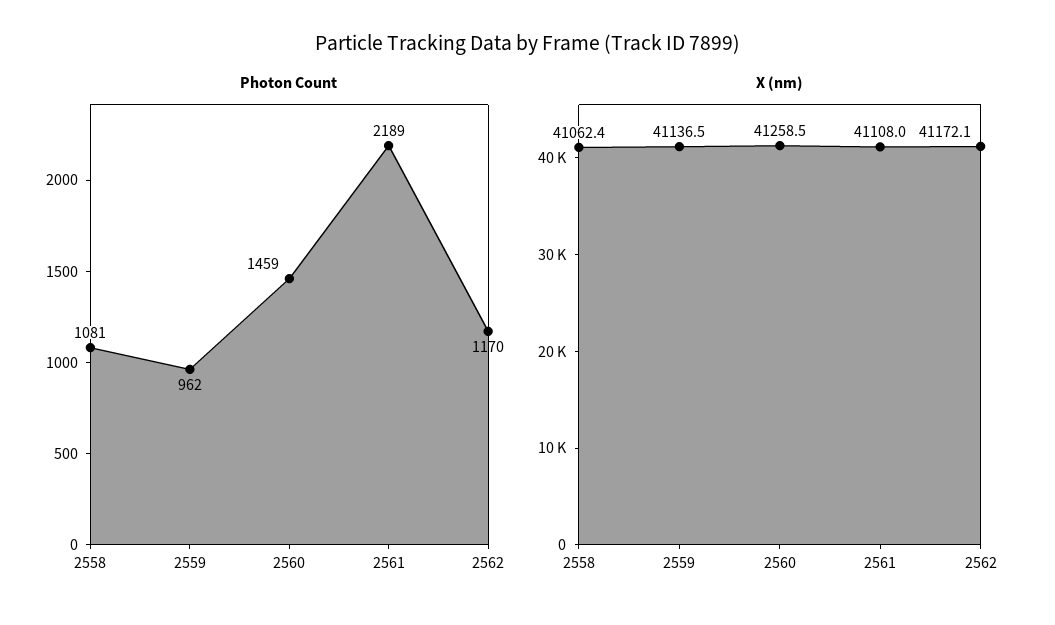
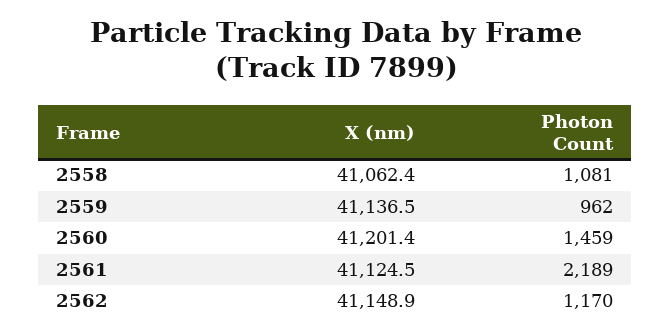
X (nm), 2560: 41258.5 -> 41201.4
X (nm), 2561: 41108 -> 41124.5
X (nm), 2562: 41172.1 -> 41148.9

